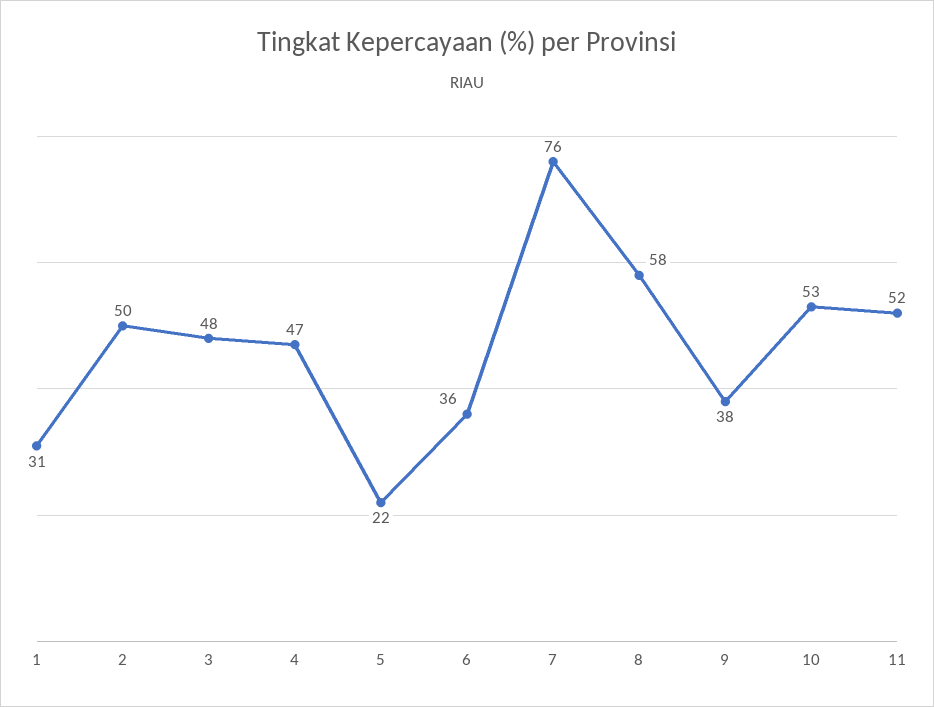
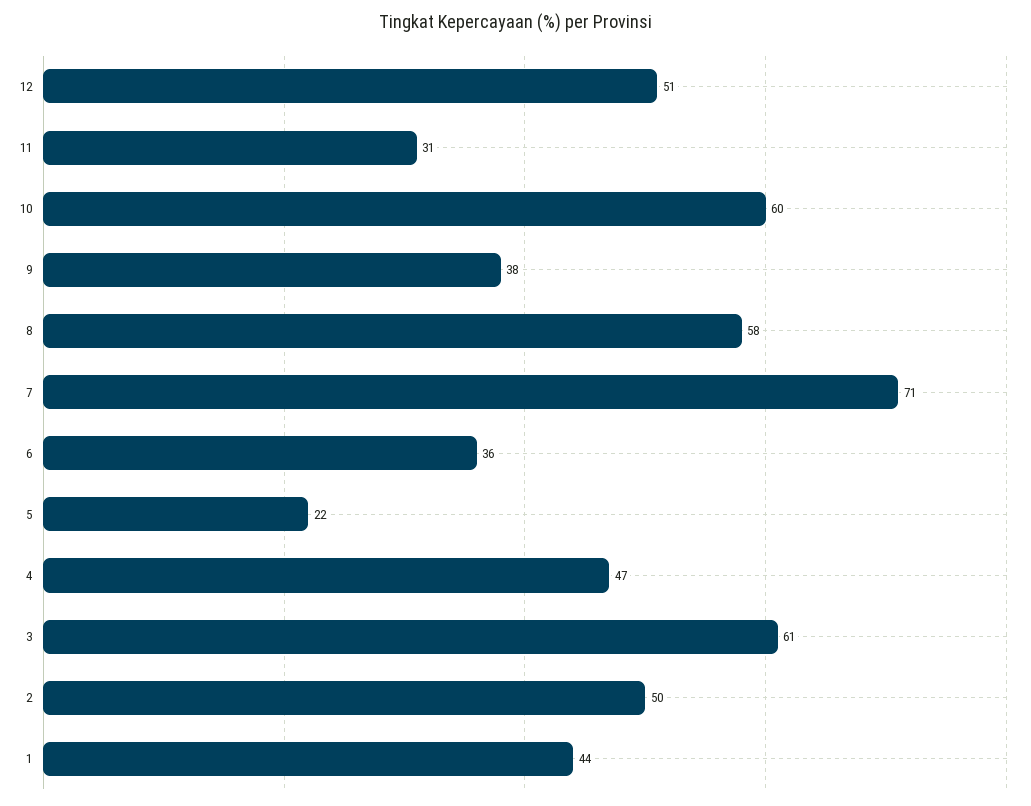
1: 31 -> 44
3: 48 -> 61
7: 76 -> 71
10: 53 -> 60
11: 52 -> 31
12: none -> 51

